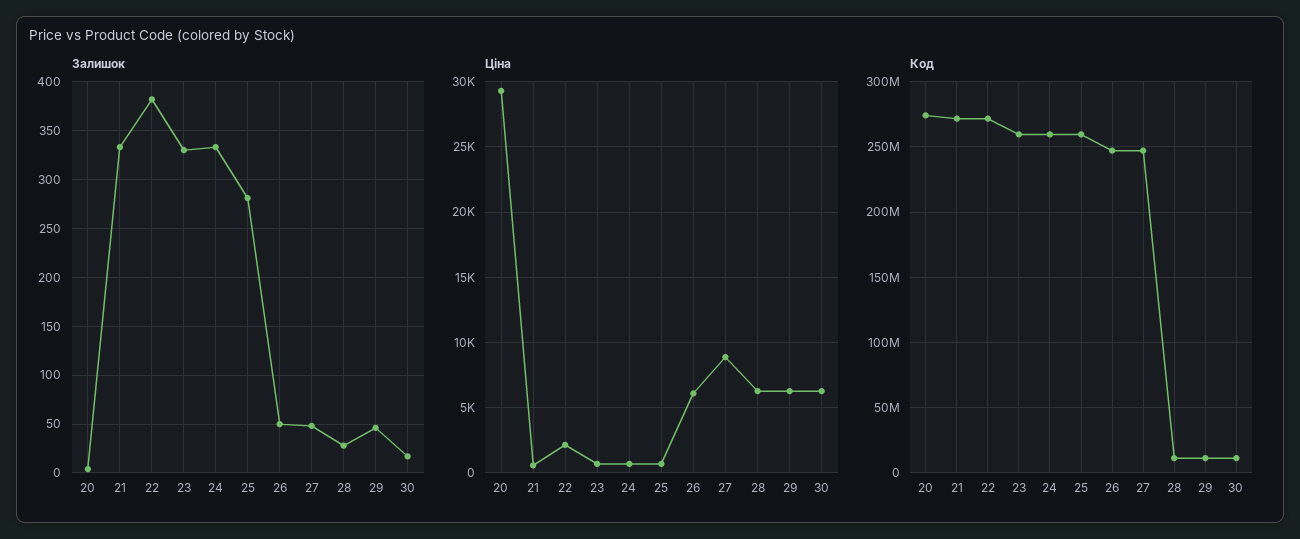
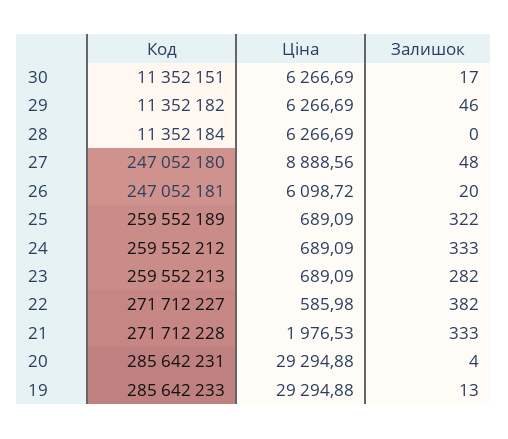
Залишок, 23: 330 -> 282
Залишок, 25: 280 -> 322
Залишок, 26: 50 -> 20
Залишок, 28: 30 -> 0
Ціна, 21: 500 -> 1976.53
Ціна, 22: 2000 -> 585.98
Код, 20: 275000000 -> 285642231
Код, 19: none -> 285642233
Ціна, 19: none -> 29294.88
Залишок, 19: none -> 13

